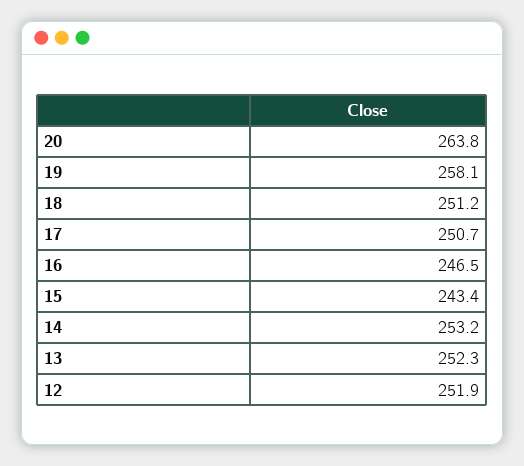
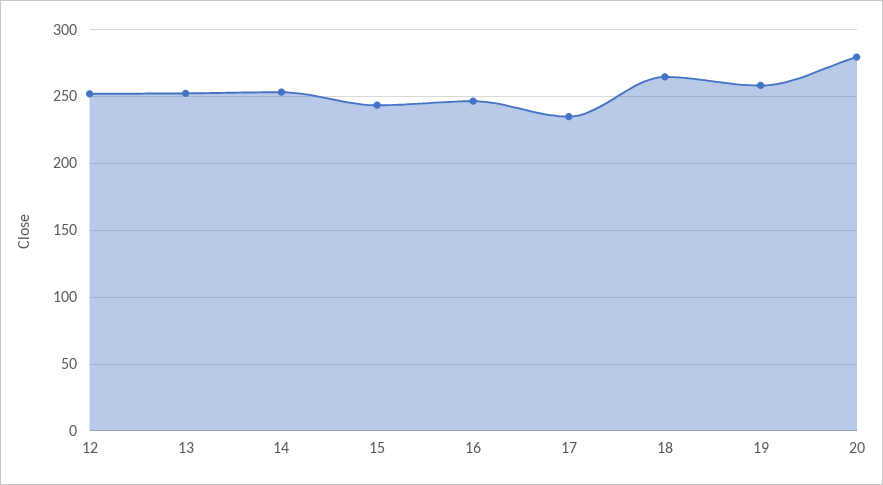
20: 263.8 -> 280
18: 251.2 -> 265
17: 250.7 -> 235

